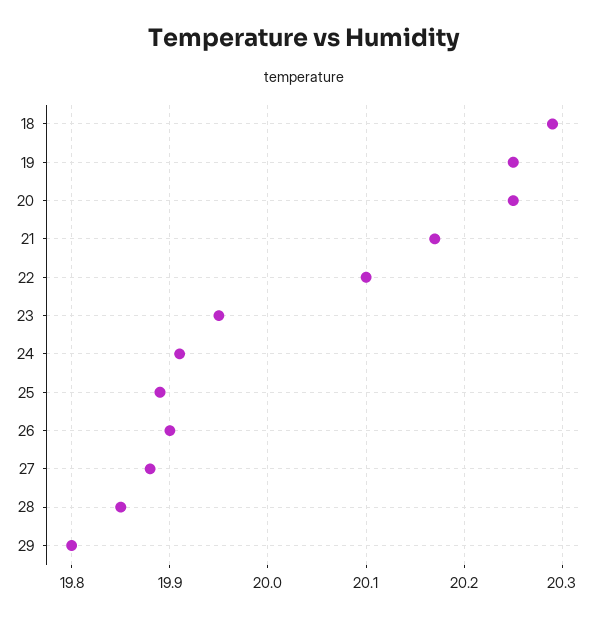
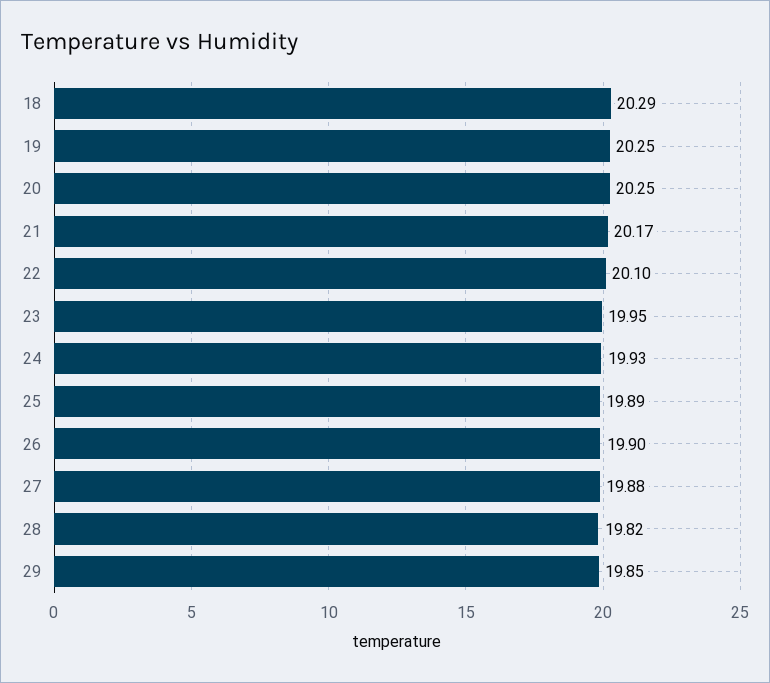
24: 19.91 -> 19.93
28: 19.85 -> 19.82
29: 19.8 -> 19.85

